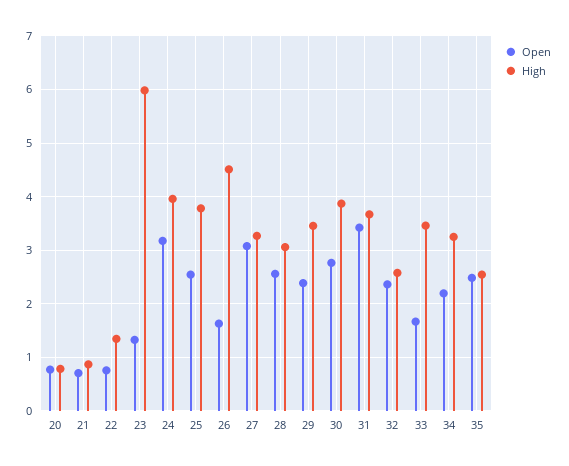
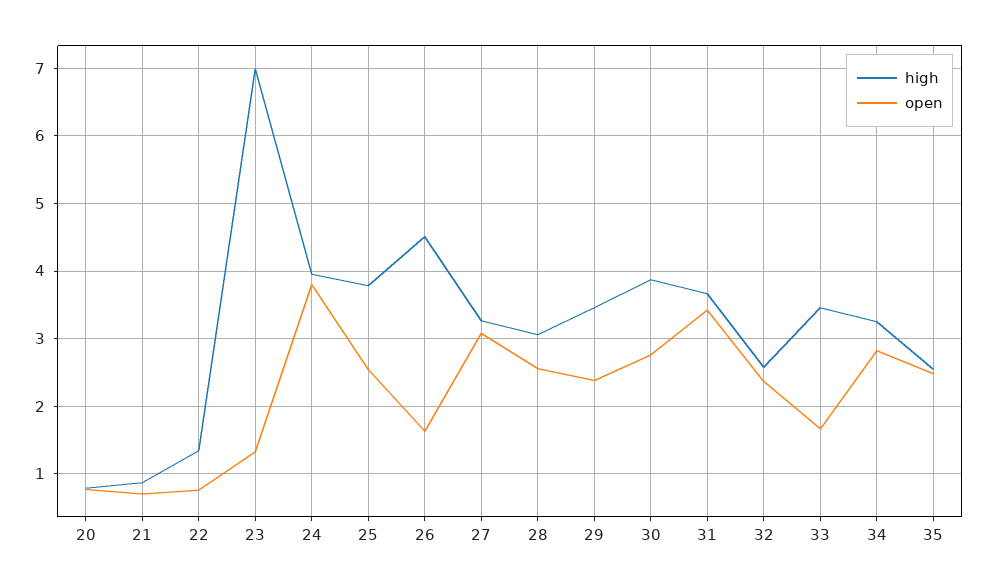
High, 23: 6 -> 7
Open, 24: 3.2 -> 3.8
Open, 34: 2.2 -> 2.8

